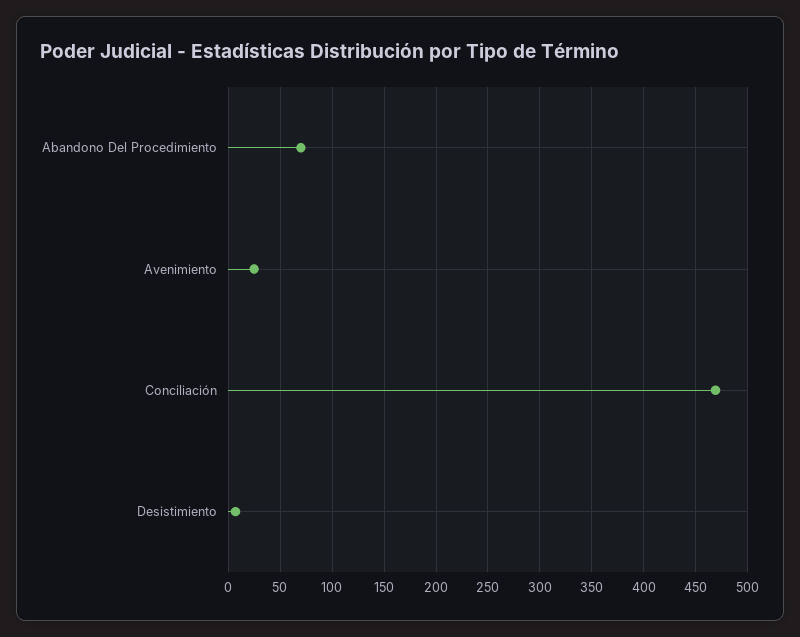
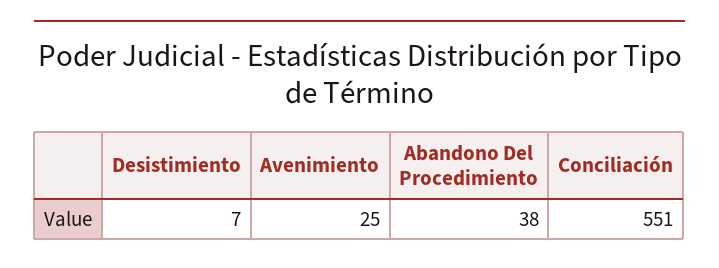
Abandono Del Procedimiento: 70 -> 38
Conciliación: 470 -> 551

